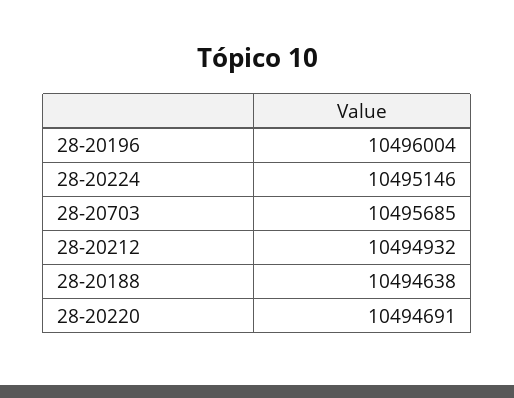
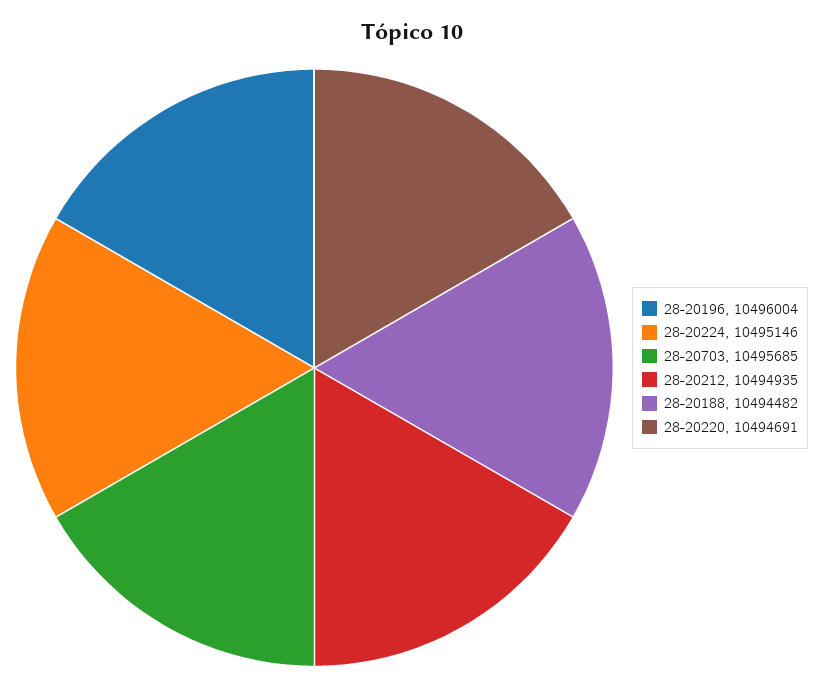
28-20212: 10494932 -> 10494935
28-20188: 10494638 -> 10494482

